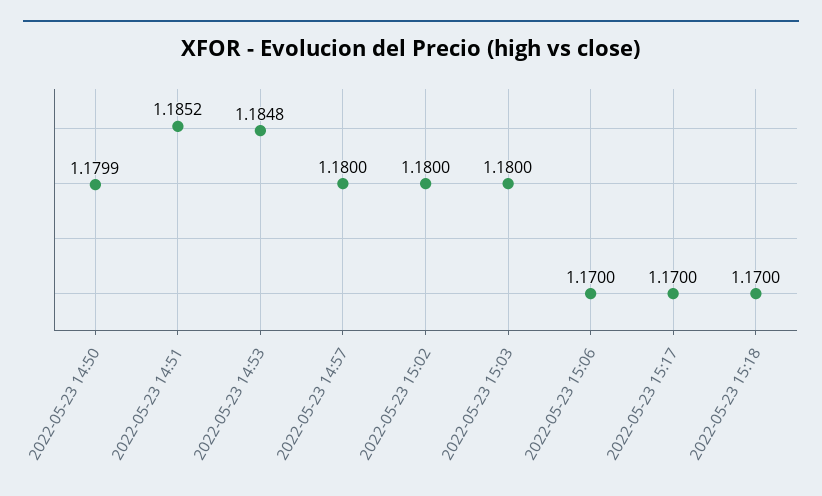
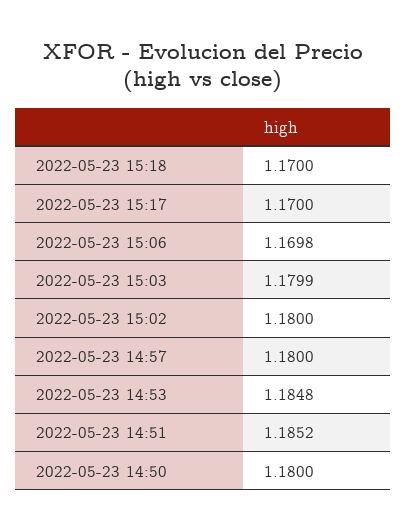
2022-05-23 14:50: 1.1799 -> 1.18
2022-05-23 15:03: 1.18 -> 1.1799
2022-05-23 15:06: 1.17 -> 1.1698

